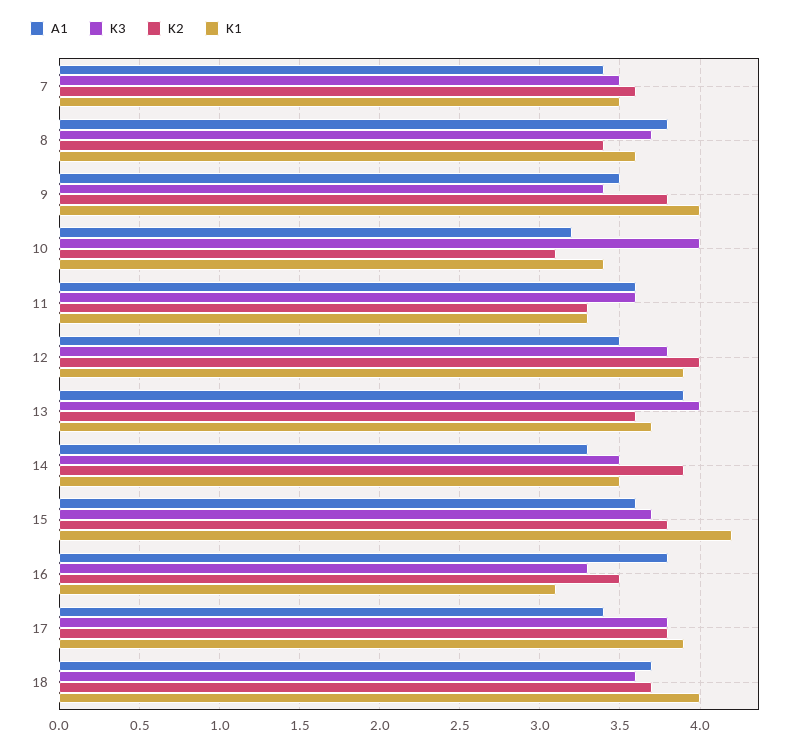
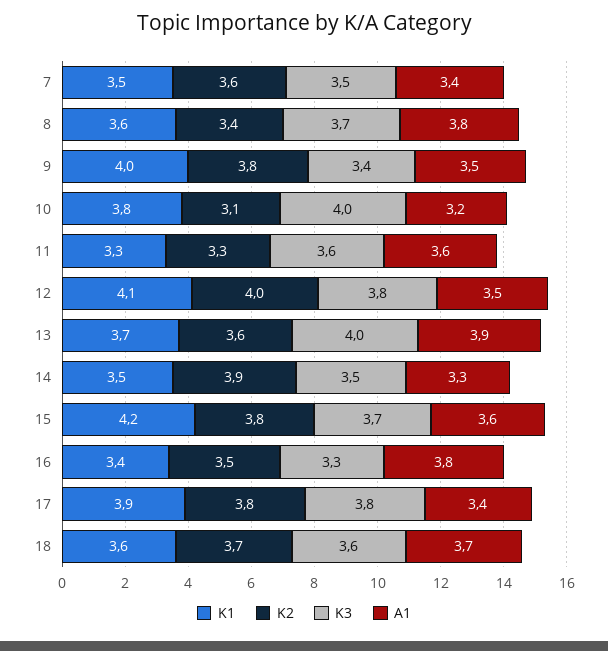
K1, 10: 3.4 -> 3.8
K1, 12: 3.9 -> 4.1
K1, 16: 3.1 -> 3.4
K1, 18: 4 -> 3.6

